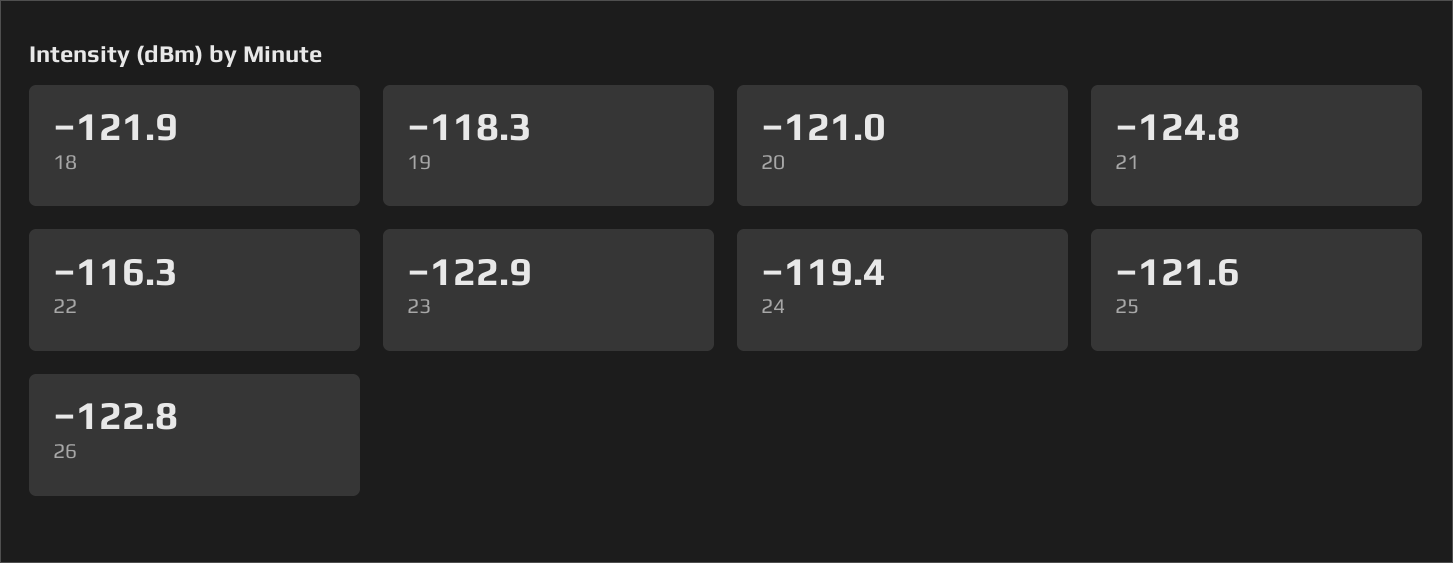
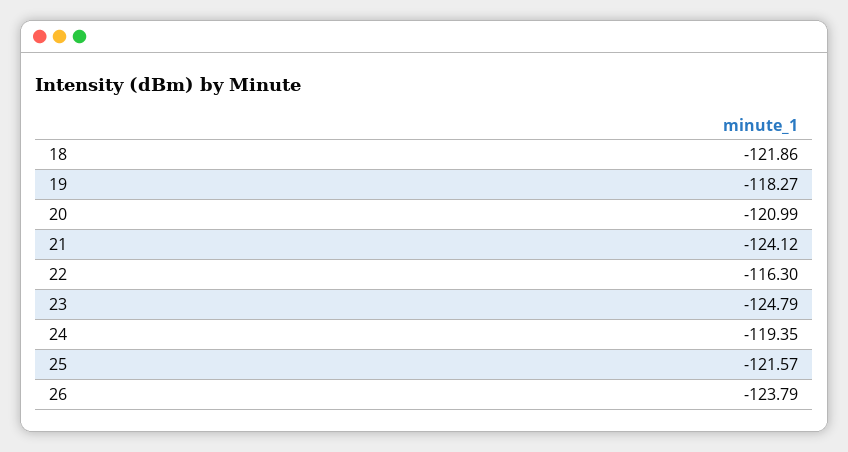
21: -124.8 -> -124.12
23: -122.9 -> -124.79
26: -122.8 -> -123.79

